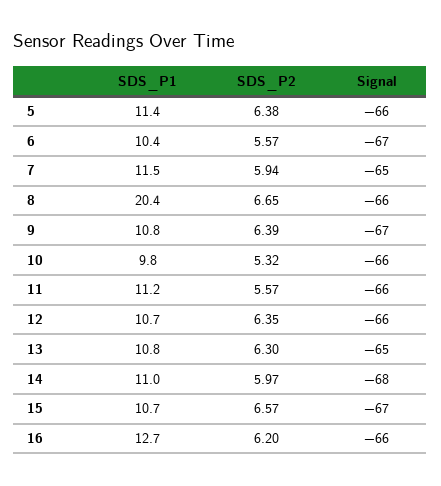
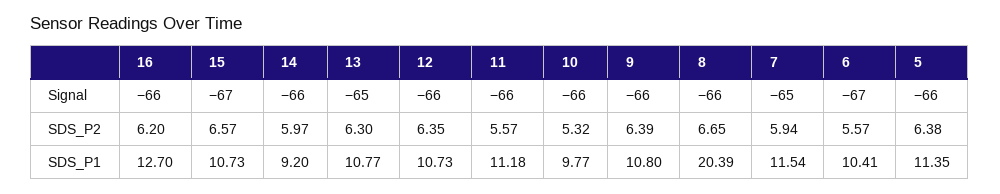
Signal, 9: -67 -> -66
SDS_P1, 14: 11 -> 9.2
Signal, 14: -68 -> -66

